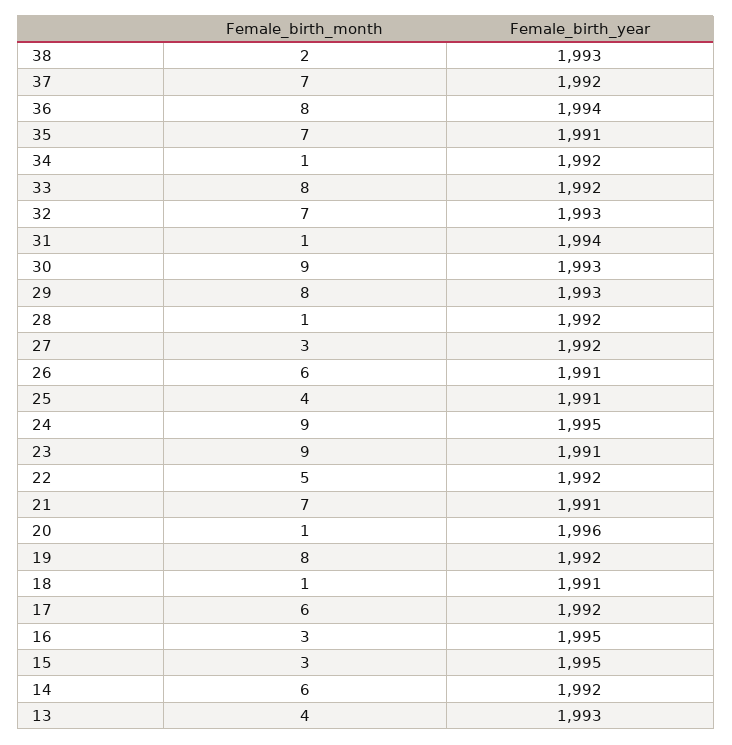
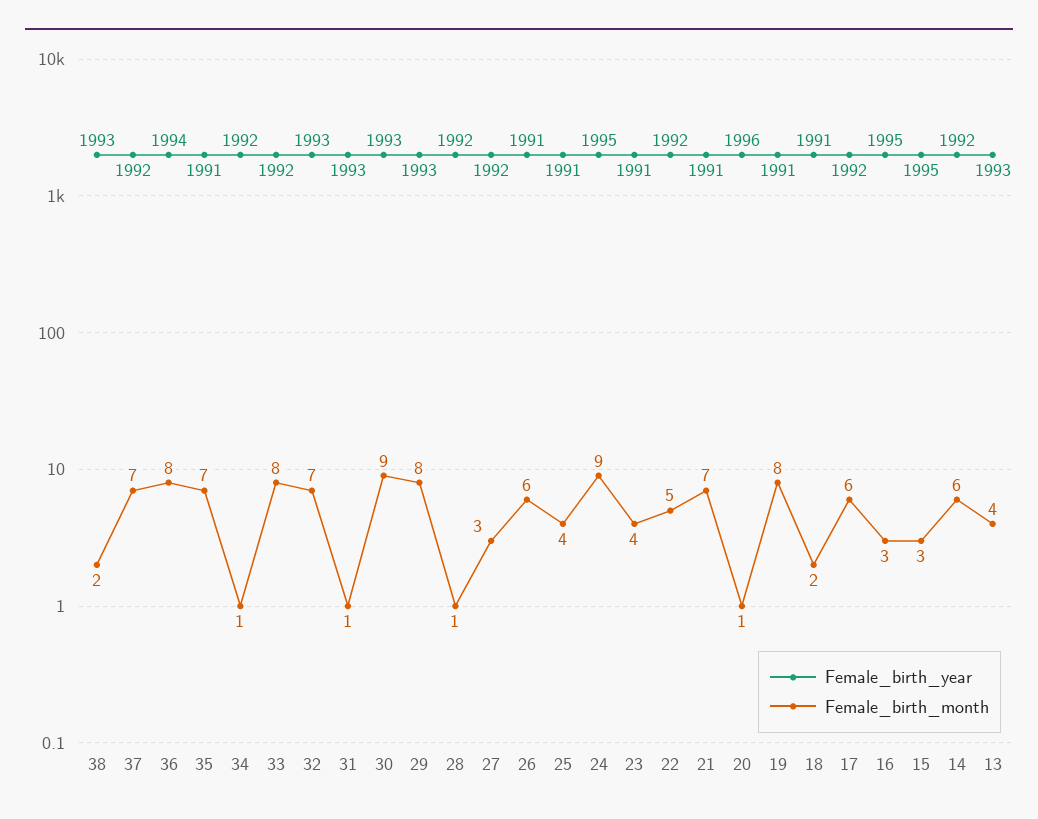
Female_birth_year, 31: 1994 -> 1993
Female_birth_month, 23: 9 -> 4
Female_birth_year, 19: 1992 -> 1991
Female_birth_month, 18: 1 -> 2

